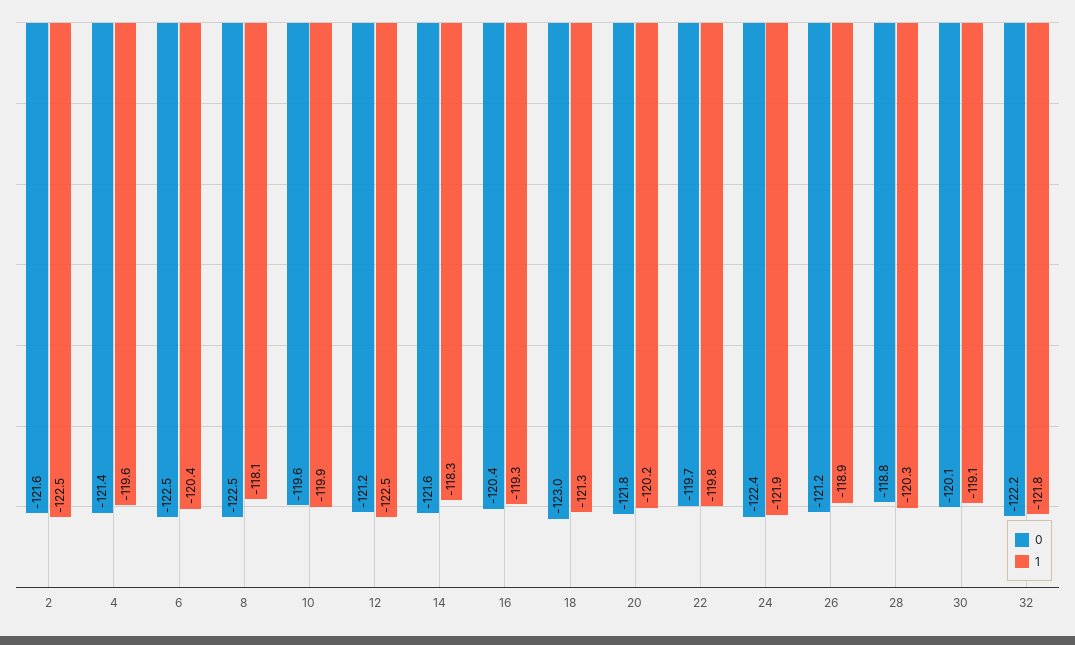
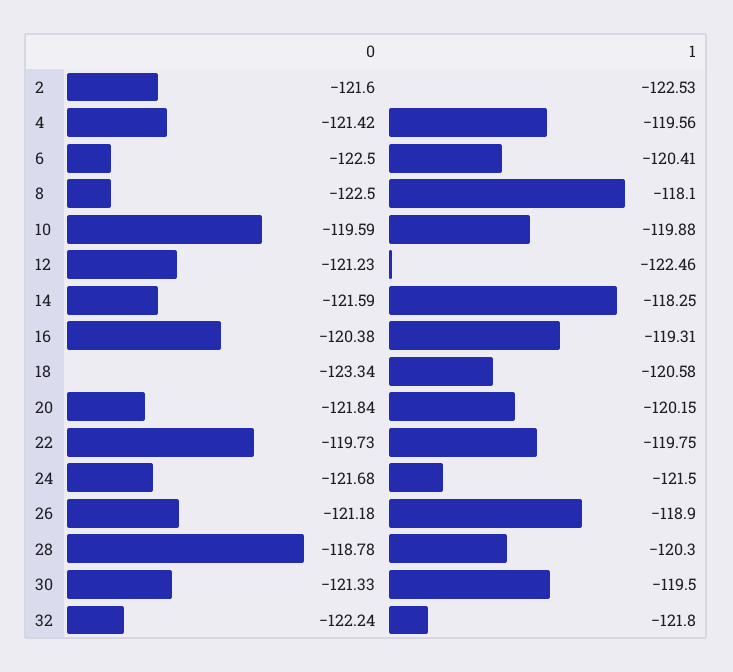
0, 18: -123 -> -123.34
1, 18: -121.3 -> -120.58
0, 24: -122.4 -> -121.68
1, 24: -121.9 -> -121.5
0, 30: -120.1 -> -121.33
1, 30: -119.1 -> -119.5

